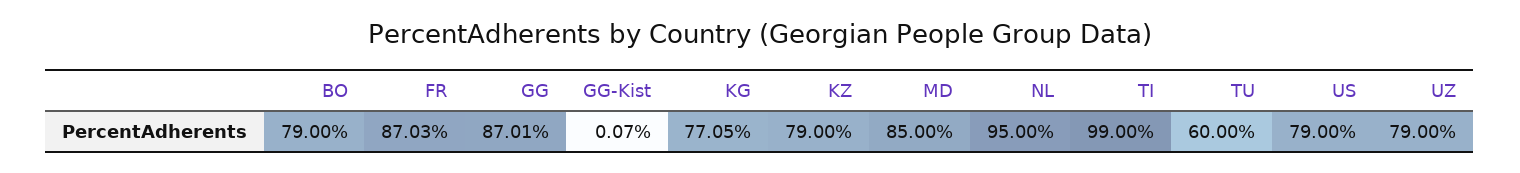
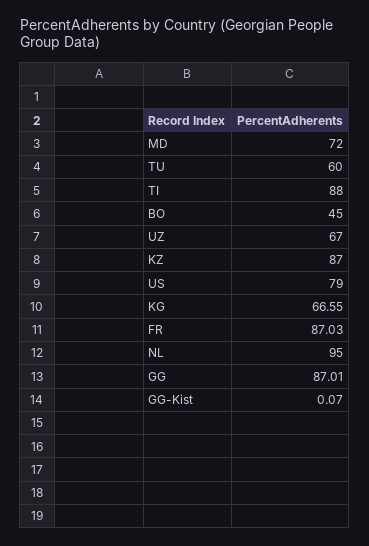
BO: 79 -> 45
KG: 77.05 -> 66.55
KZ: 79 -> 87
MD: 85 -> 72
TI: 99 -> 88
UZ: 79 -> 67

